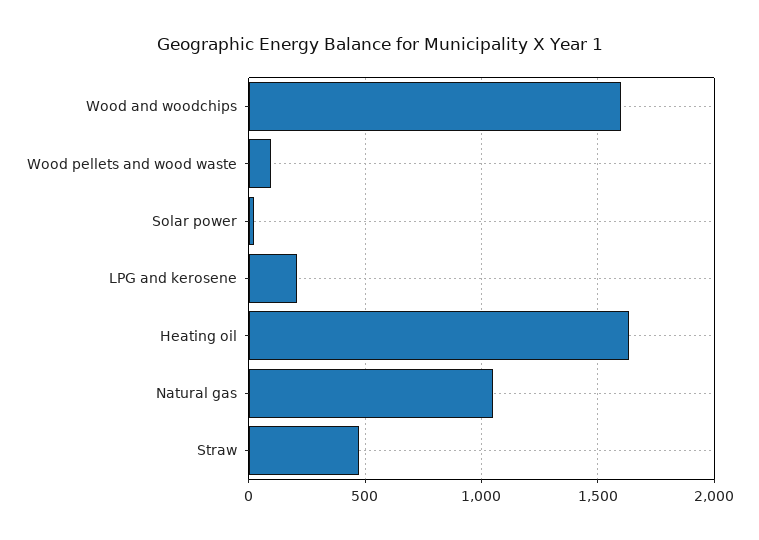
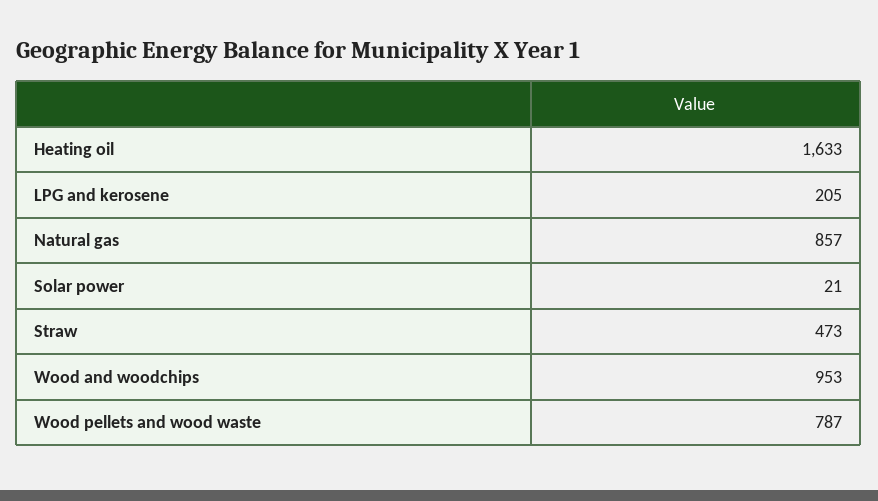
Wood and woodchips: 1600 -> 953
Wood pellets and wood waste: 100 -> 787
Natural gas: 1050 -> 857

